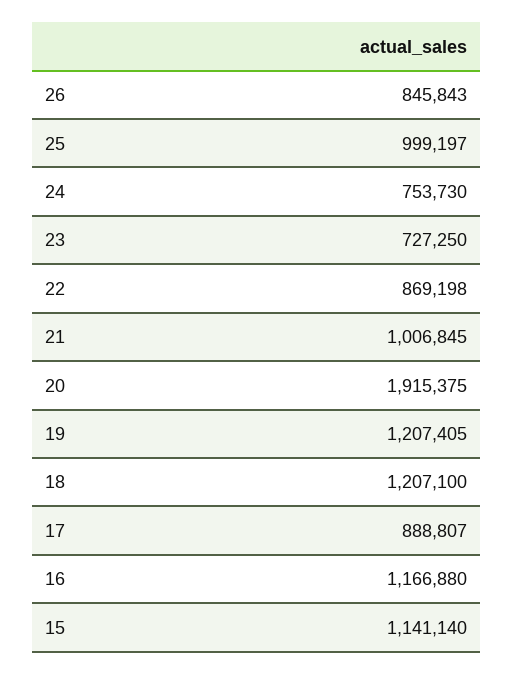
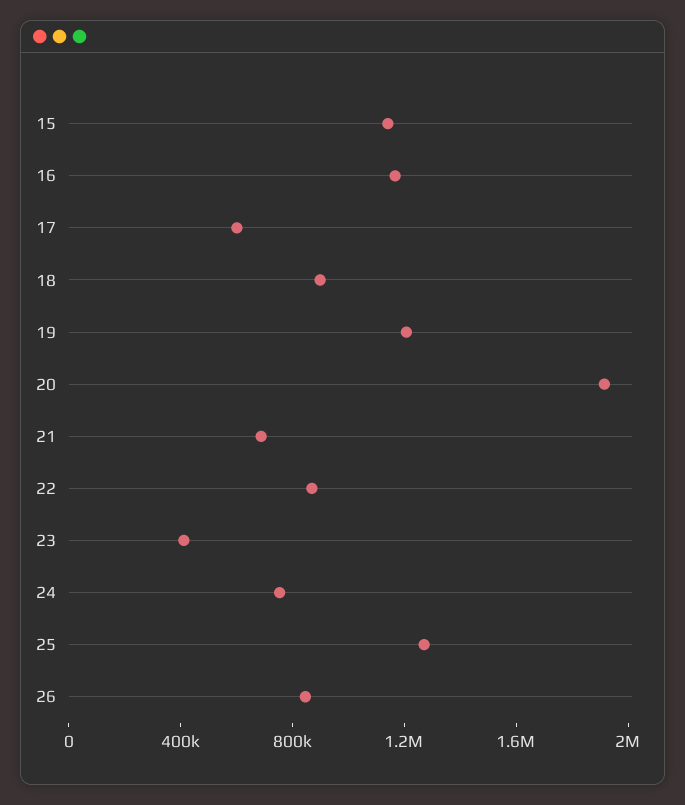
25: 999197 -> 1300000
23: 727250 -> 400000
21: 1006845 -> 700000
18: 1207100 -> 900000
17: 888807 -> 600000

